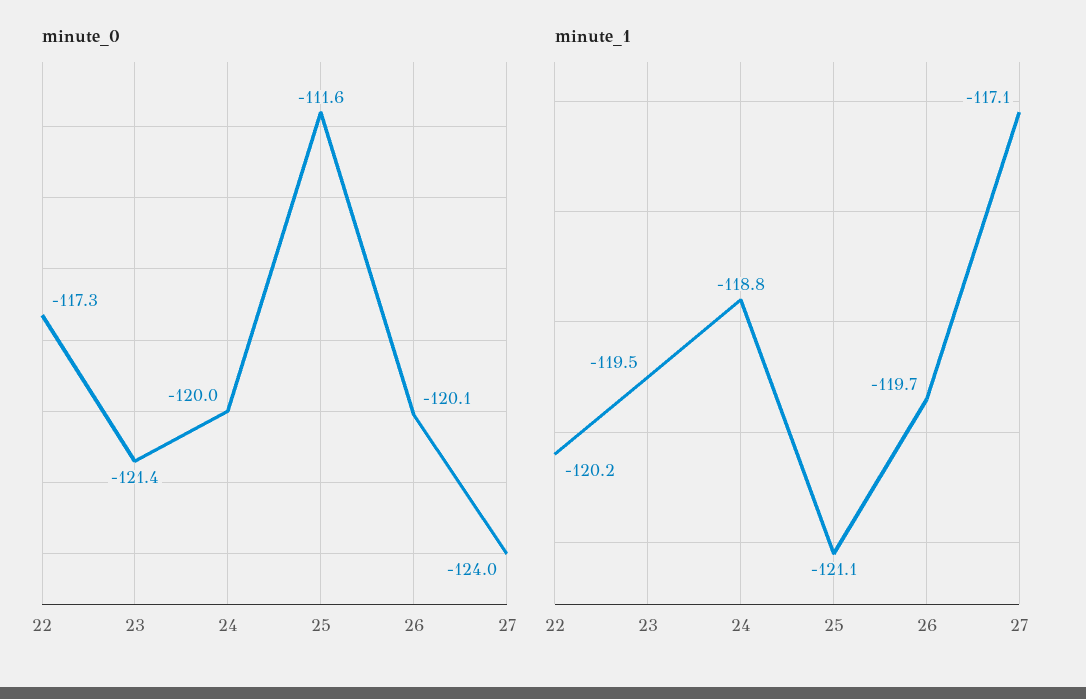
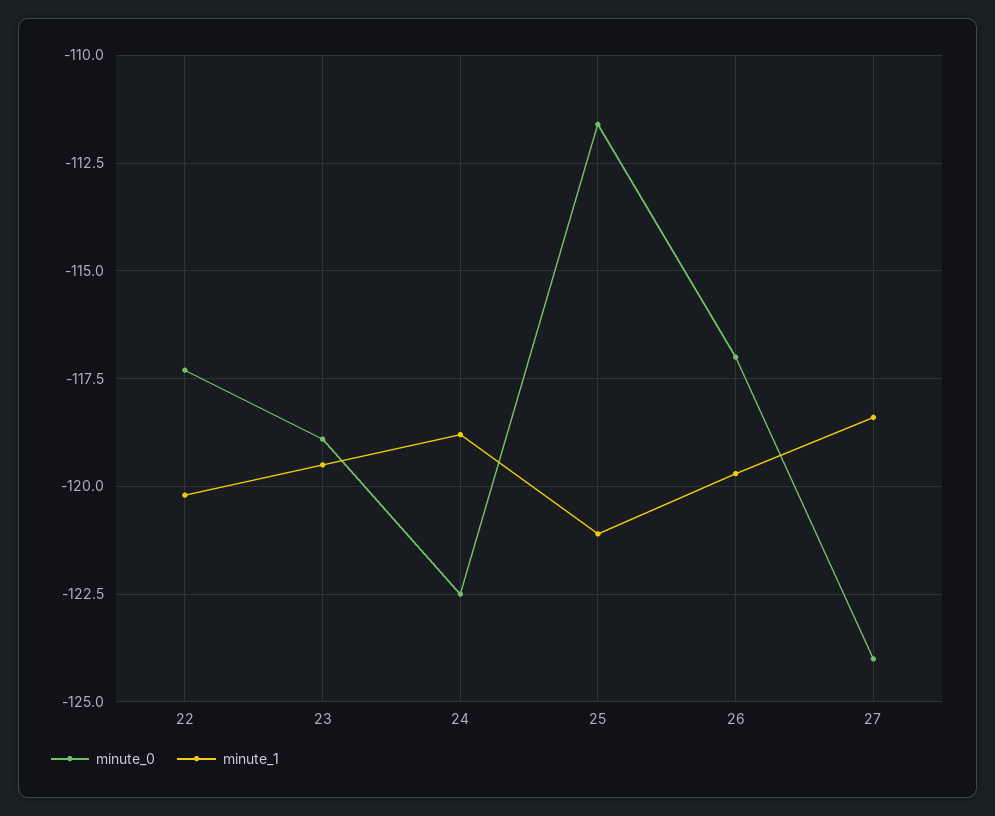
minute_0, 23: -121.4 -> -119
minute_0, 24: -120 -> -122.5
minute_0, 26: -120.1 -> -117
minute_1, 27: -117.1 -> -118.5

